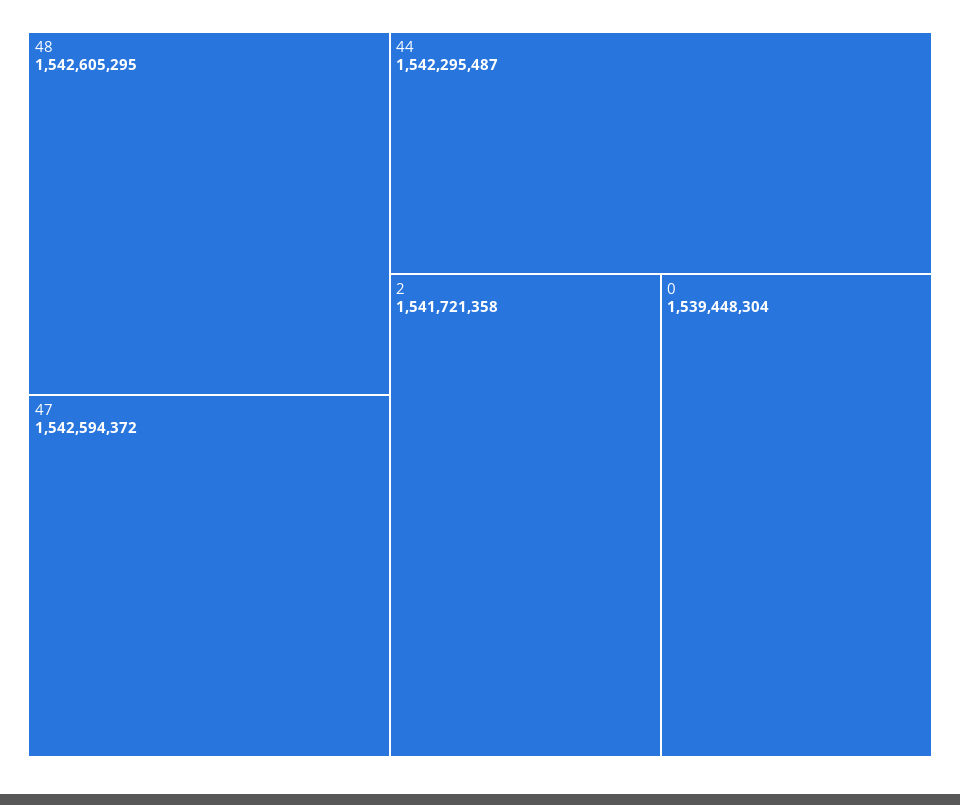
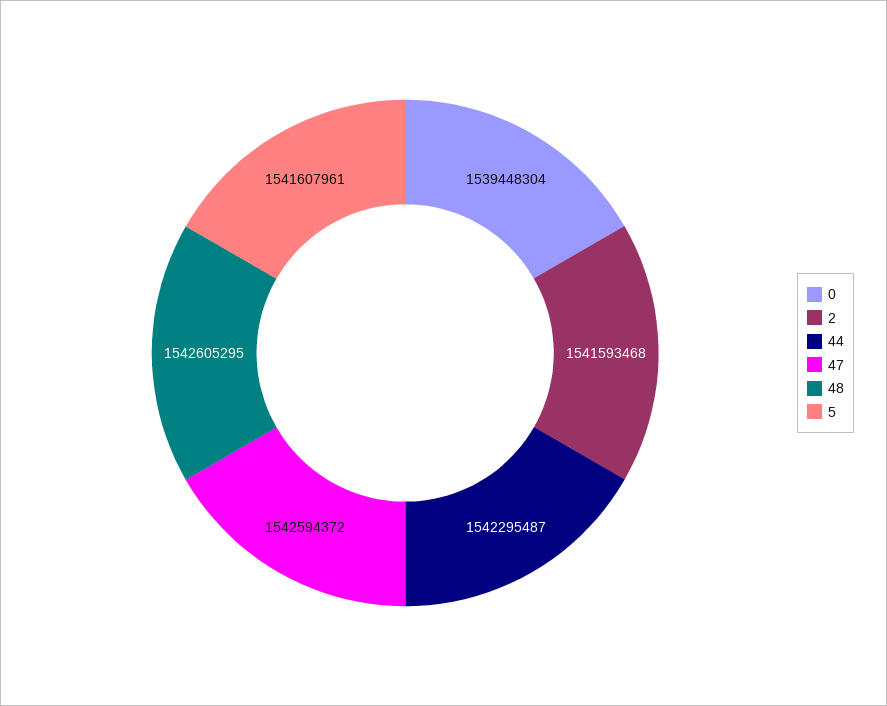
2: 1541721358 -> 1541593468
5: none -> 1541607961

